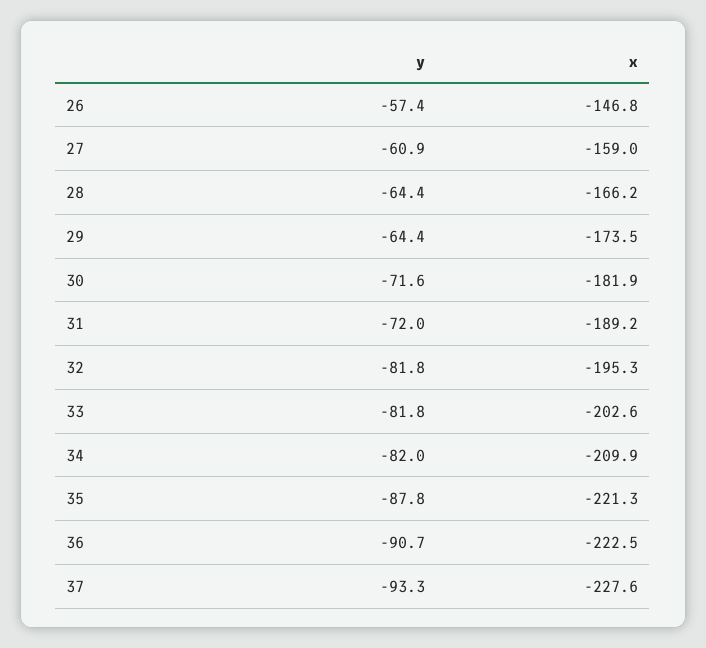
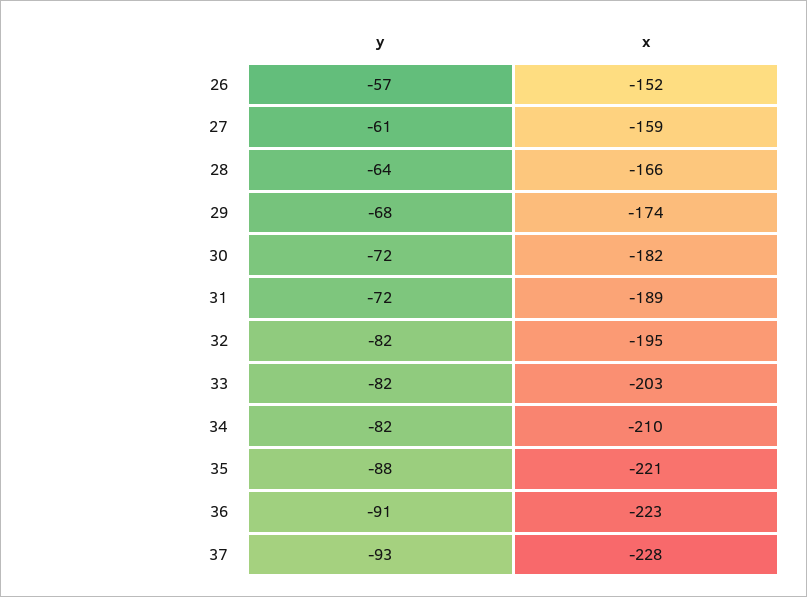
x, 26: -146.8 -> -152
y, 29: -64.4 -> -68

